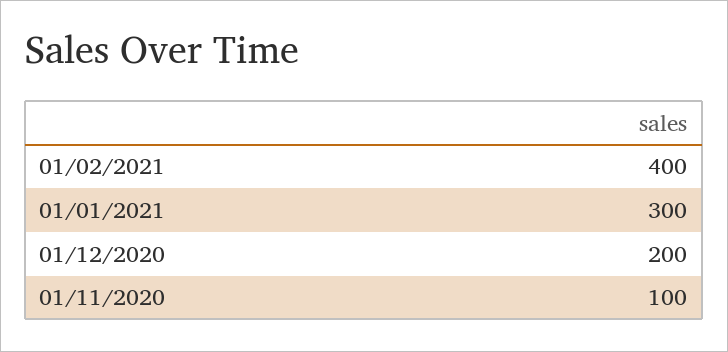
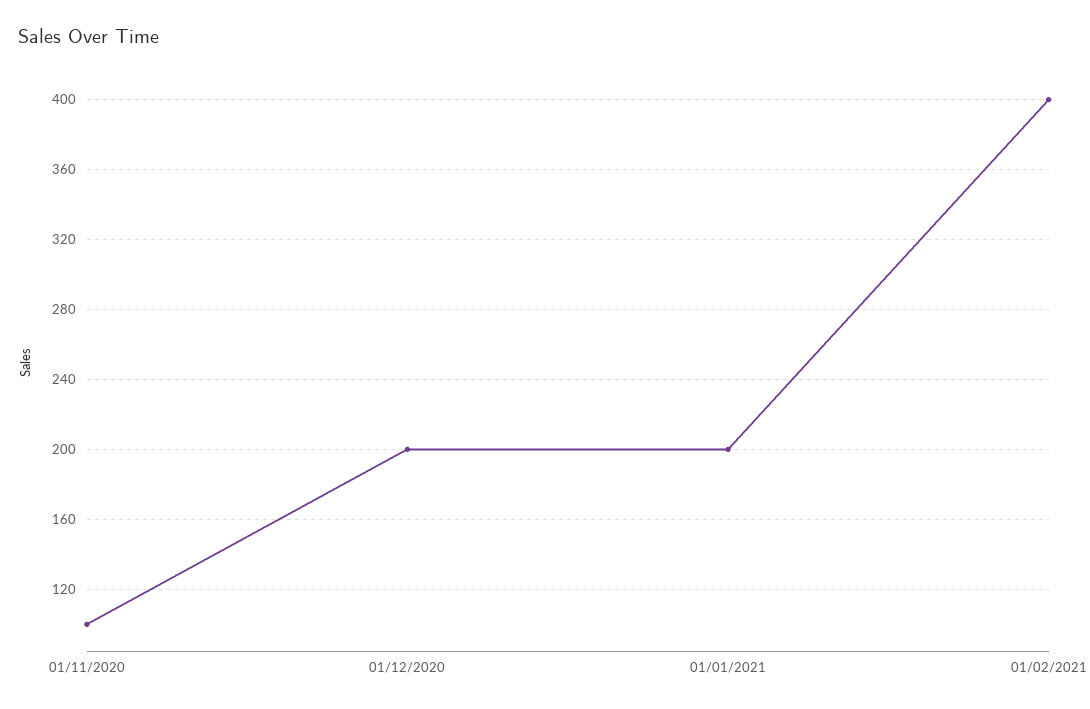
01/01/2021: 300 -> 200

